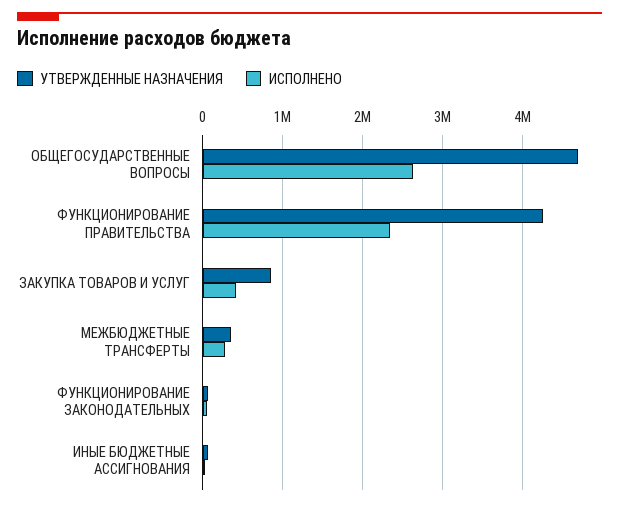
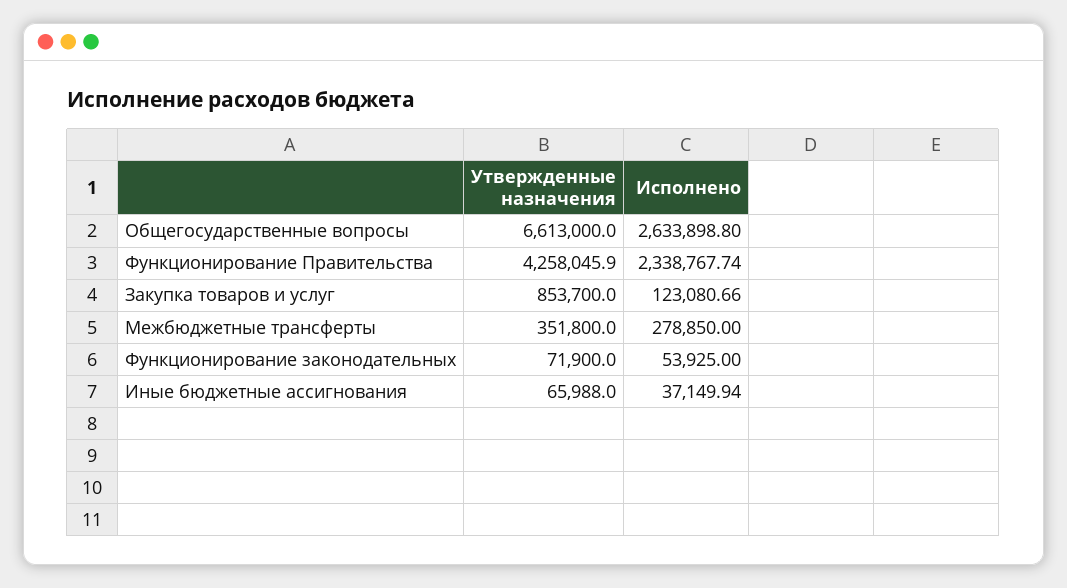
УТВЕРЖДЕННЫЕ НАЗНАЧЕНИЯ, ОБЩЕГОСУДАРСТВЕННЫЕ ВОПРОСЫ: 4700000 -> 6613000
ИСПОЛНЕНО, ЗАКУПКА ТОВАРОВ И УСЛУГ: 400000 -> 123080.66

